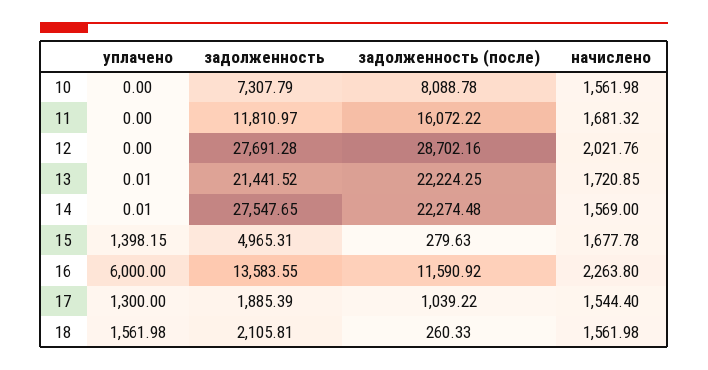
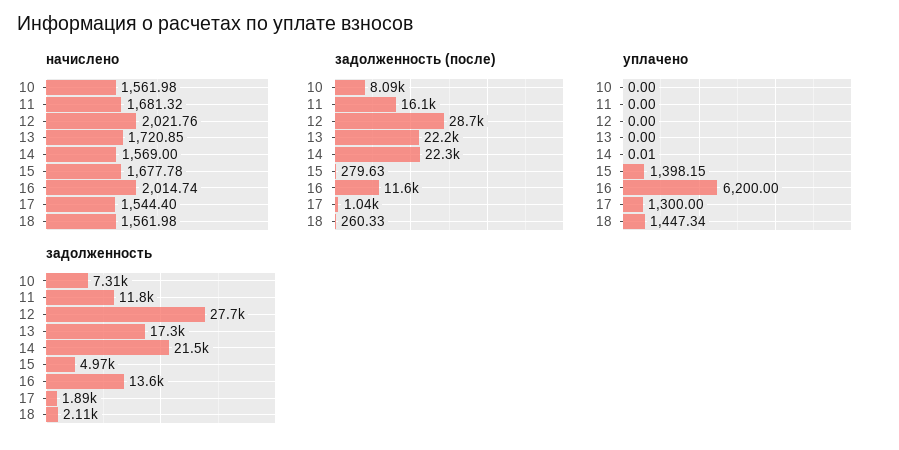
уплачено, 13: 0.01 -> 0
задолженность, 13: 21441.52 -> 17300
задолженность, 14: 27547.65 -> 21500
уплачено, 16: 6000 -> 6200
начислено, 16: 2263.8 -> 2014.74
уплачено, 18: 1561.98 -> 1447.34

